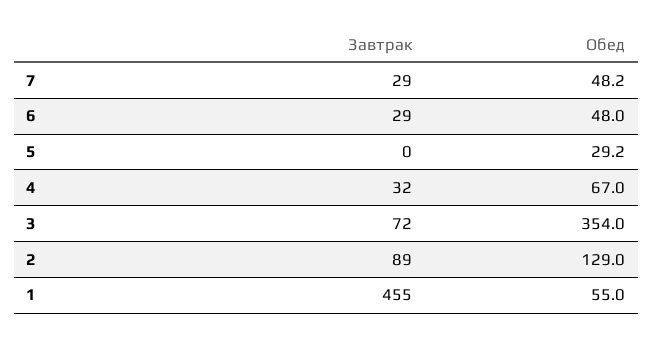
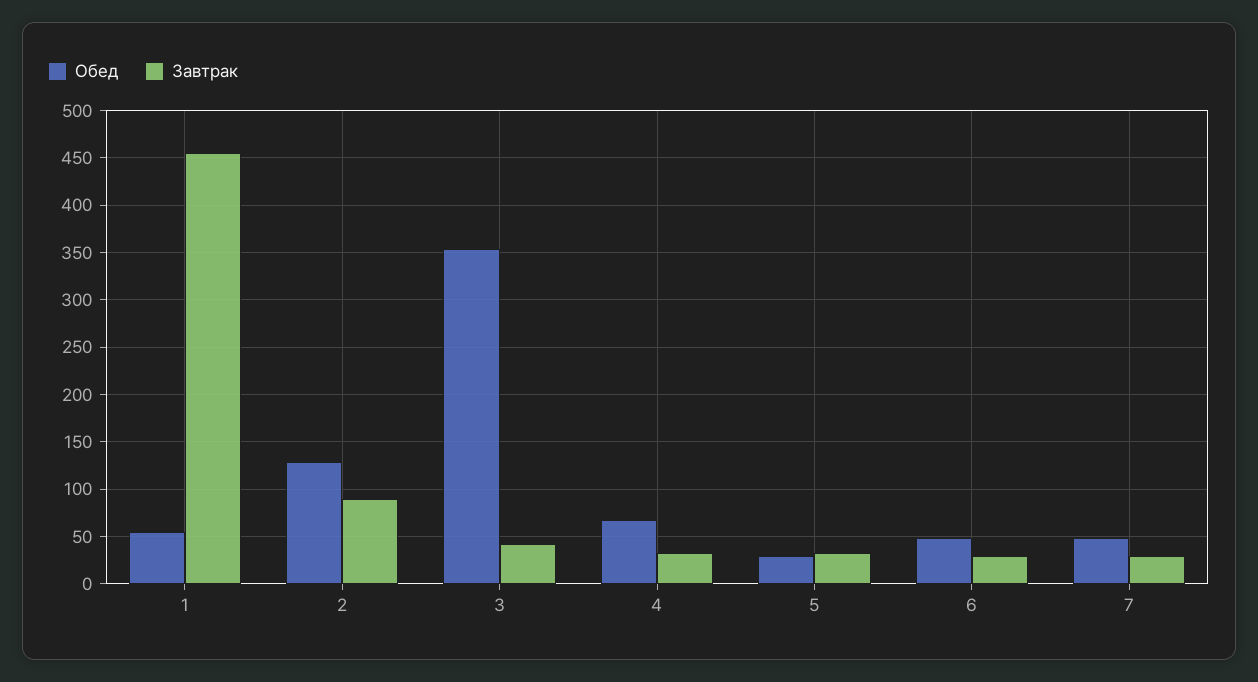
Завтрак, 5: 0 -> 30
Завтрак, 3: 72 -> 40

